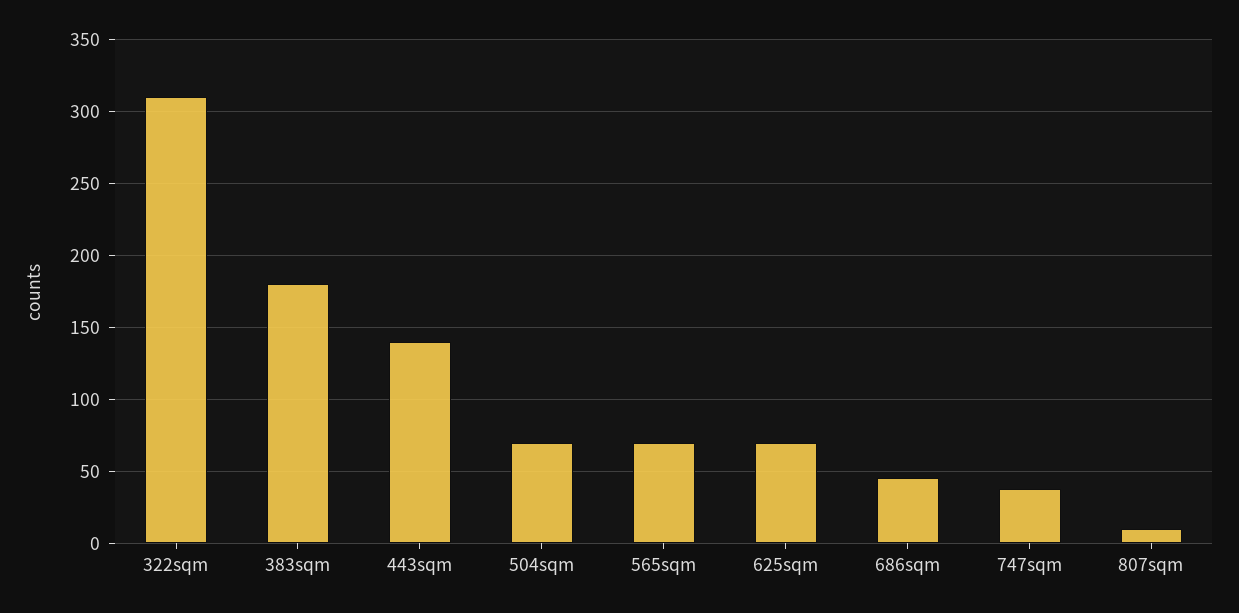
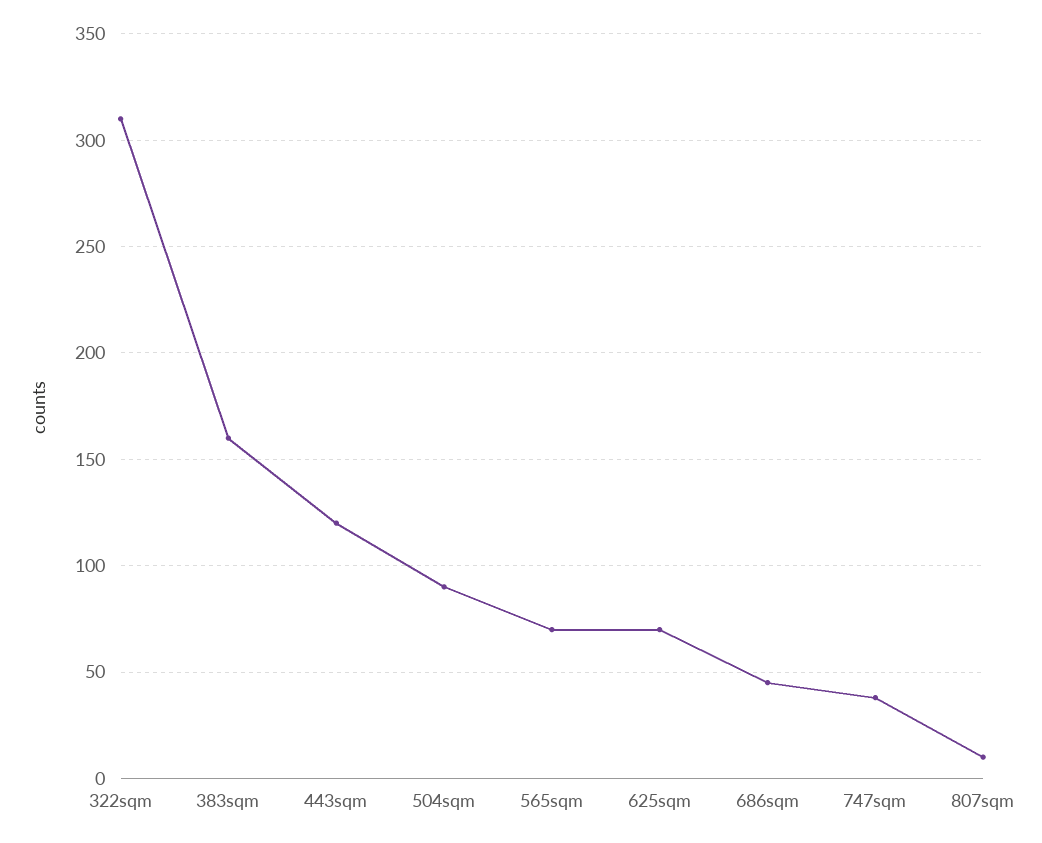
383sqm: 180 -> 160
443sqm: 140 -> 120
504sqm: 70 -> 90

